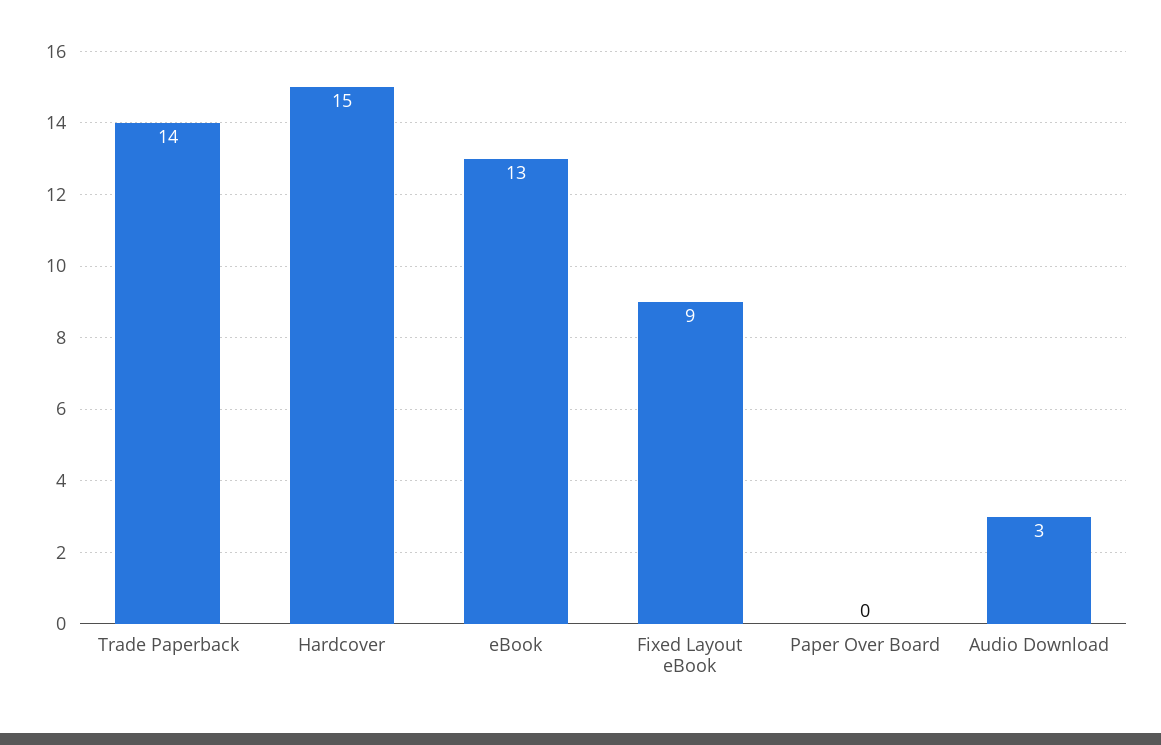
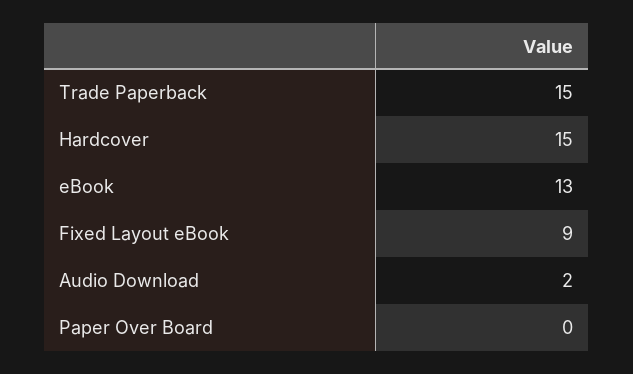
Trade Paperback: 14 -> 15
Audio Download: 3 -> 2

